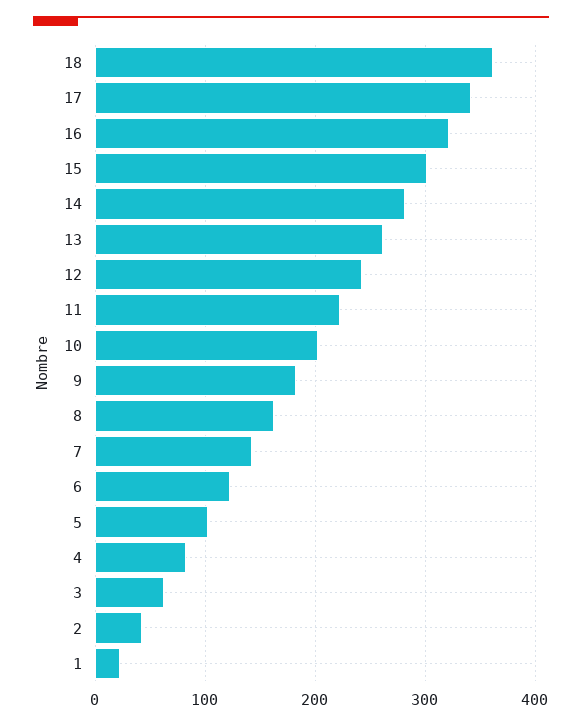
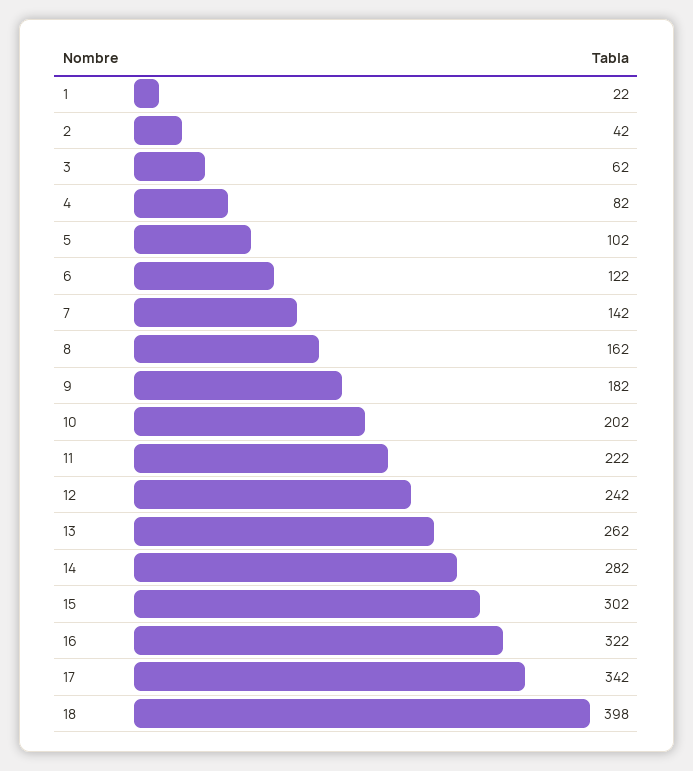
18: 360 -> 398

